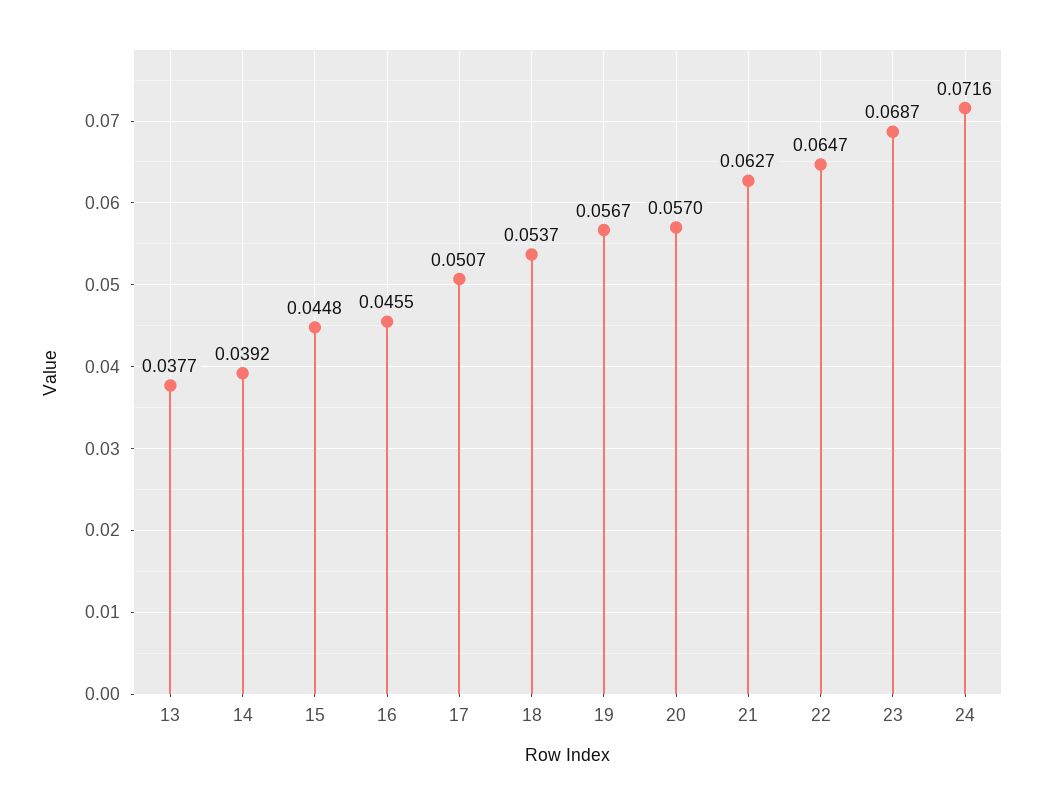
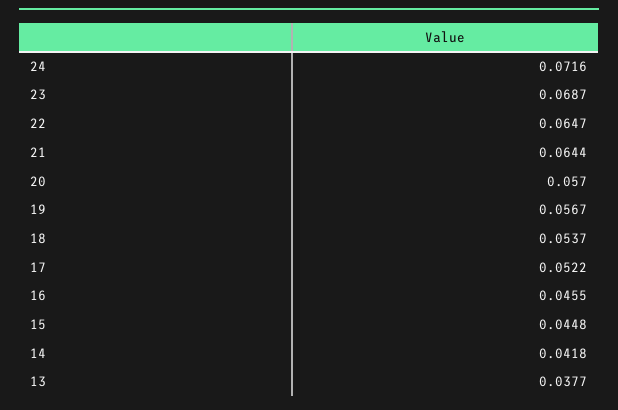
14: 0.0392 -> 0.0418
17: 0.0507 -> 0.0522
21: 0.0627 -> 0.0644

